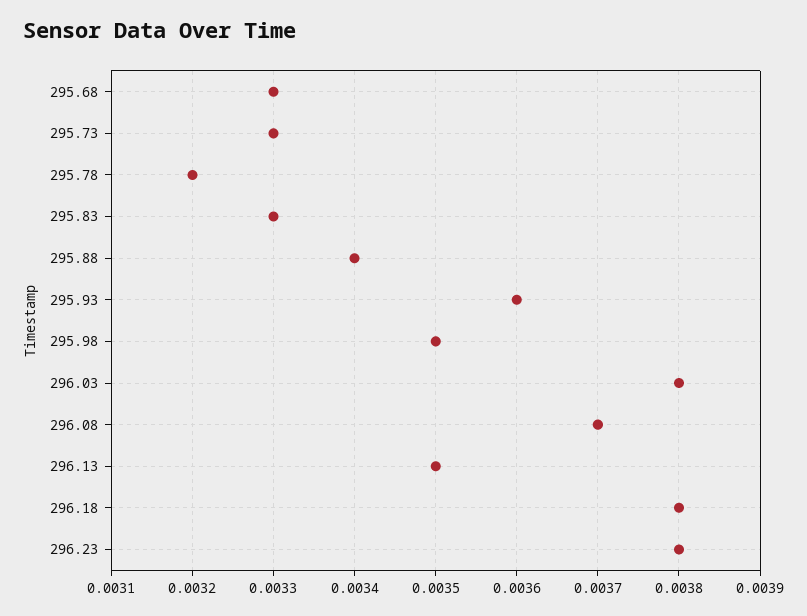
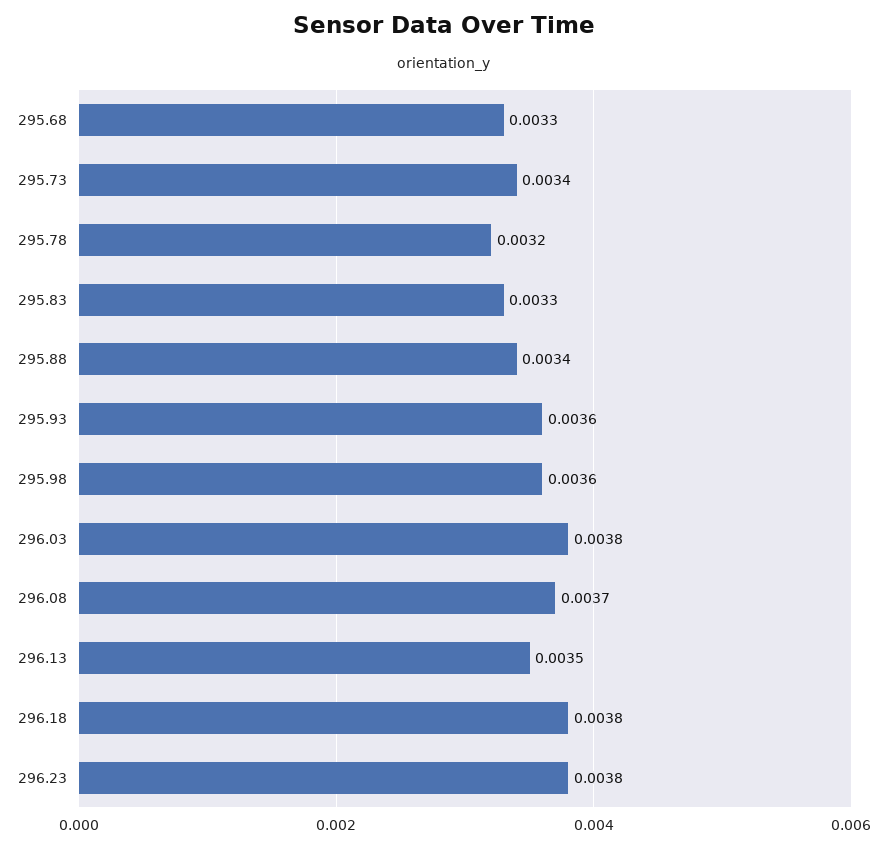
295.73: 0.0033 -> 0.0034
295.98: 0.0035 -> 0.0036

